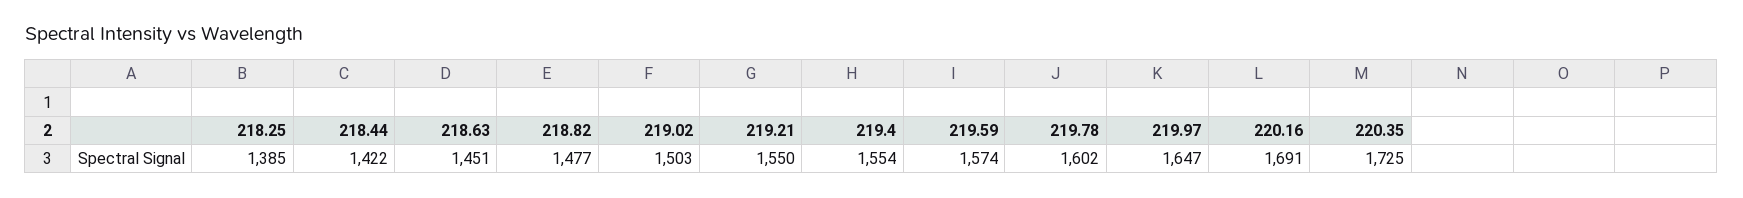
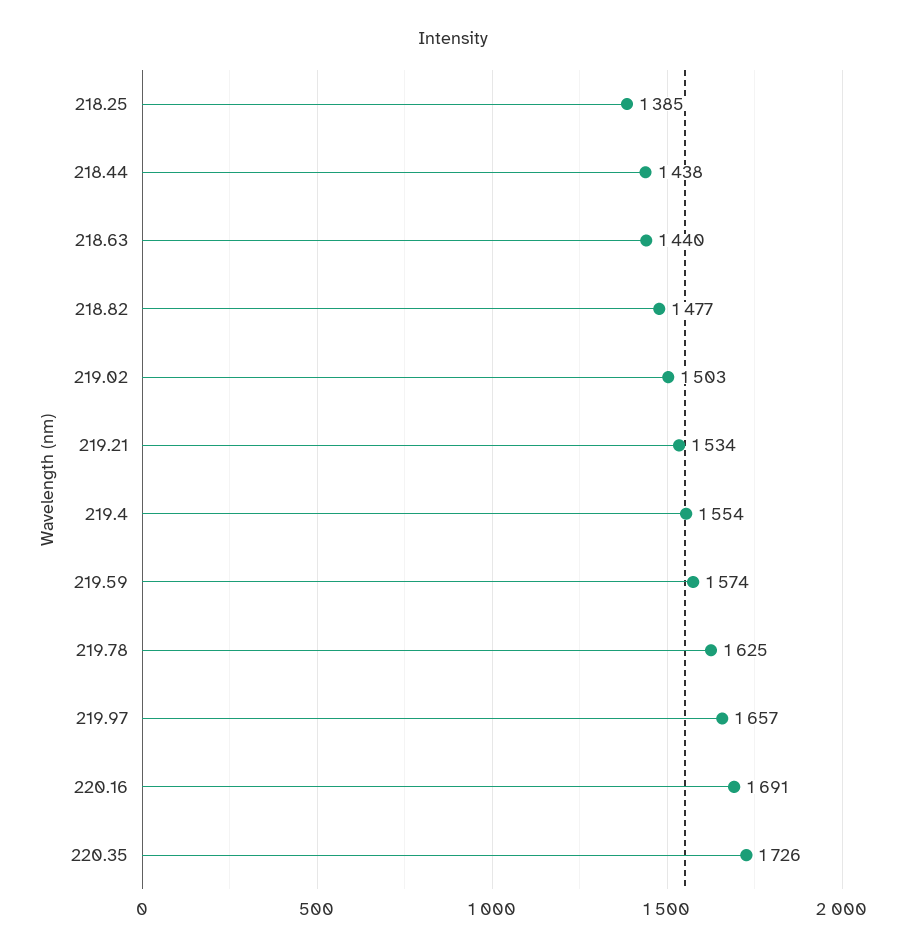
218.44: 1422 -> 1438
218.63: 1451 -> 1440
219.21: 1550 -> 1534
219.78: 1602 -> 1625
219.97: 1647 -> 1657
220.35: 1725 -> 1726

